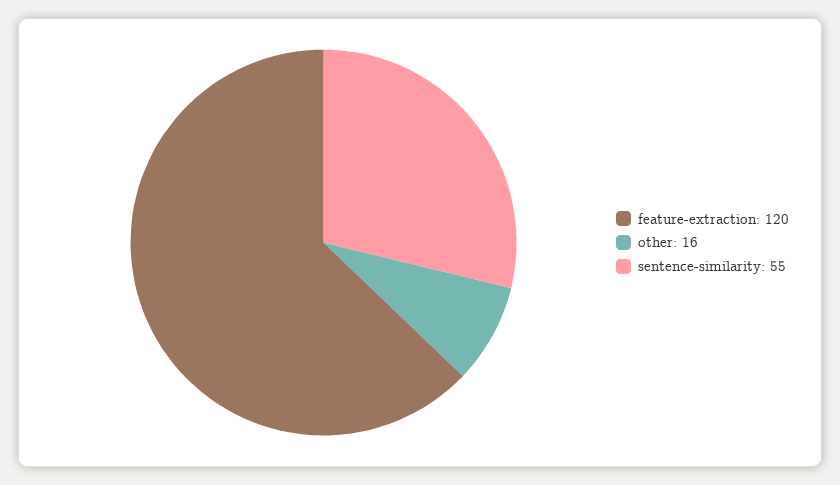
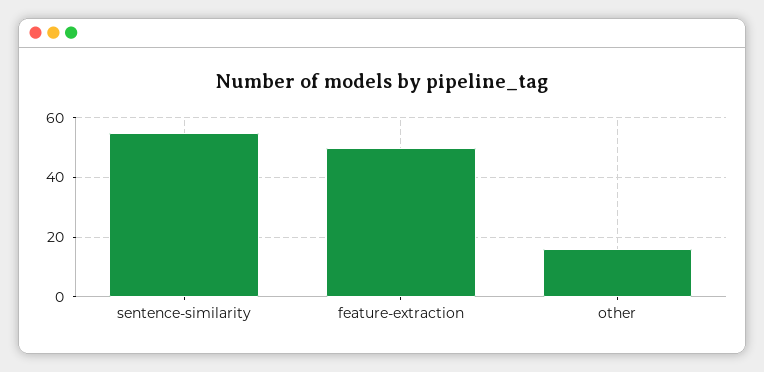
feature-extraction: 120 -> 50

